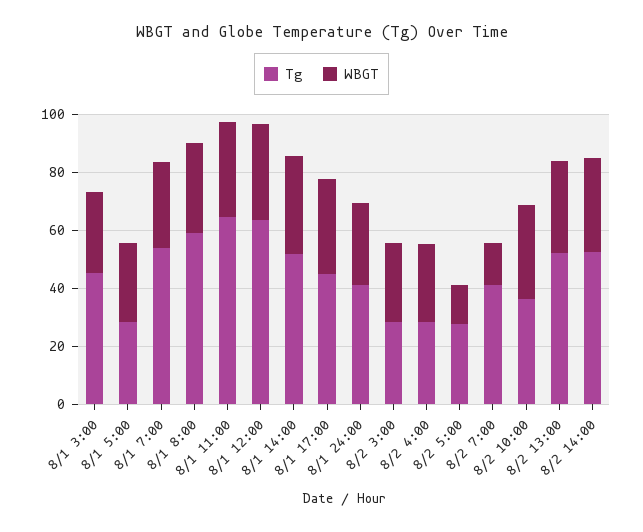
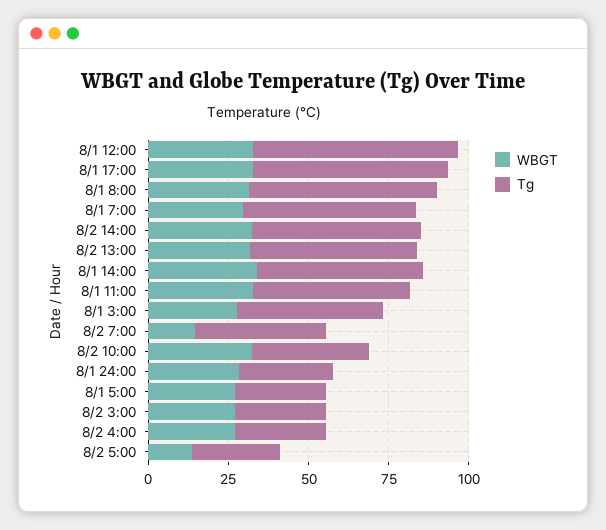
Tg, 8/1 11:00: 65 -> 50
Tg, 8/1 17:00: 45 -> 60
Tg, 8/1 24:00: 40 -> 30

